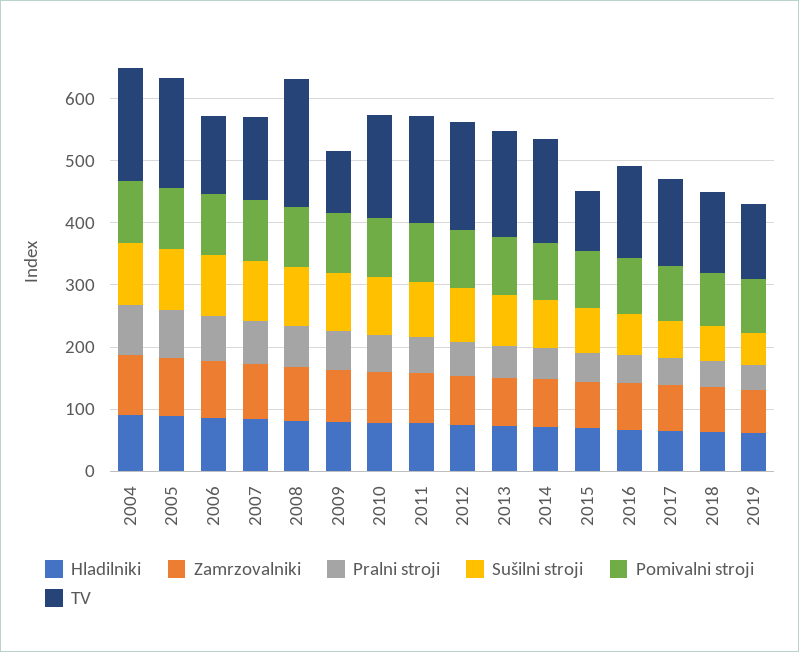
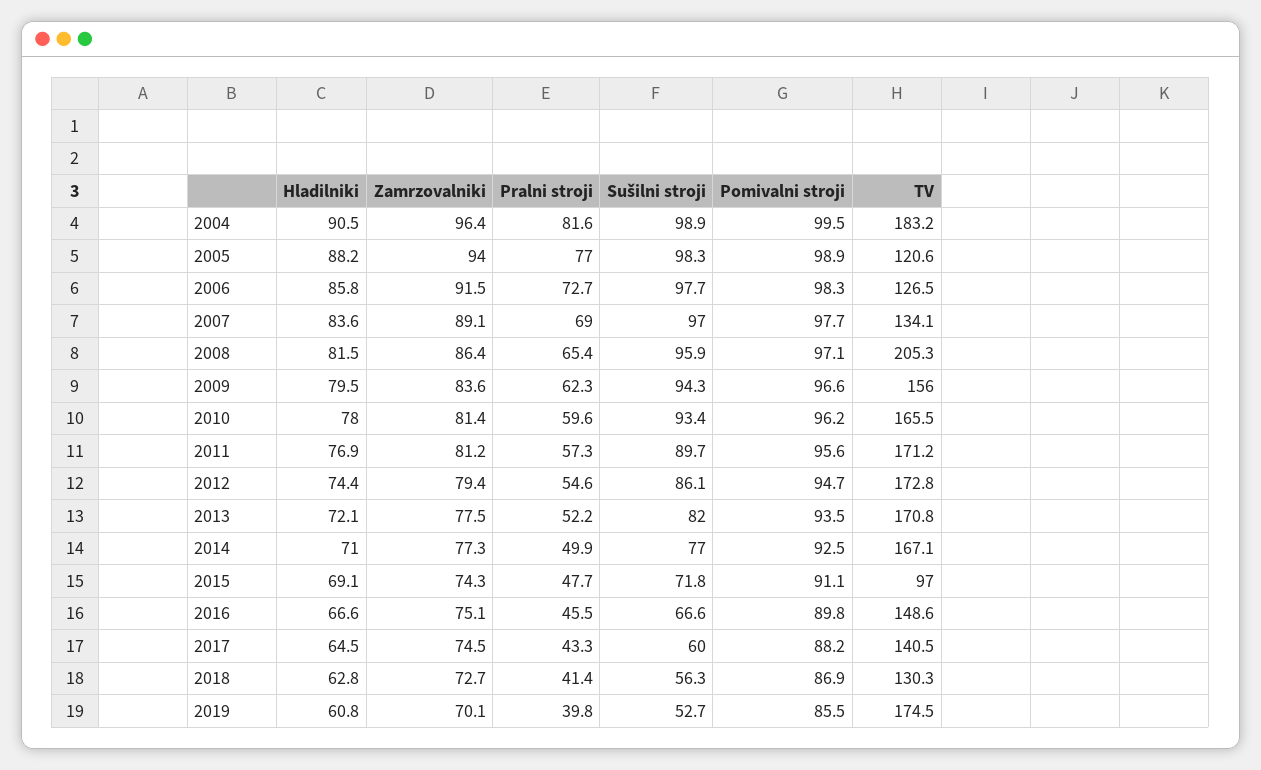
TV, 2005: 180 -> 120.6
TV, 2009: 100 -> 156
TV, 2019: 120 -> 174.5

